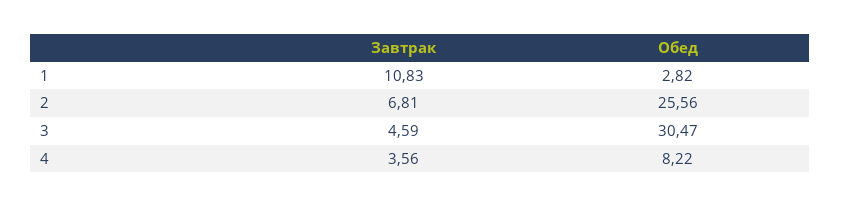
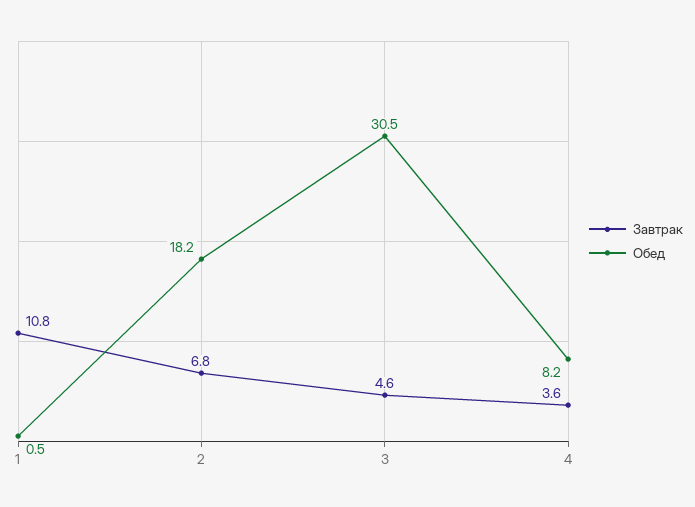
Обед, 1: 2.82 -> 0.5
Обед, 2: 25.56 -> 18.2

